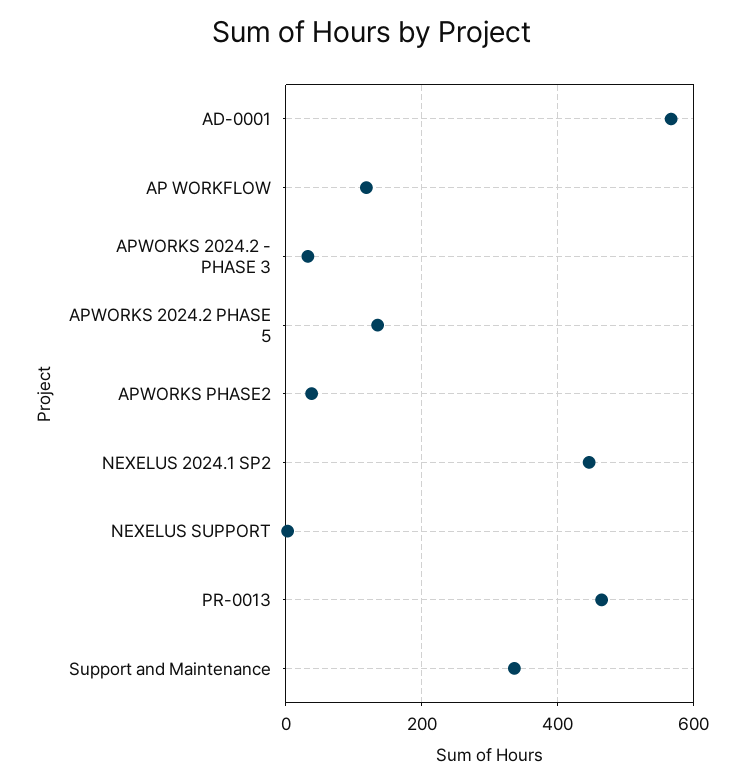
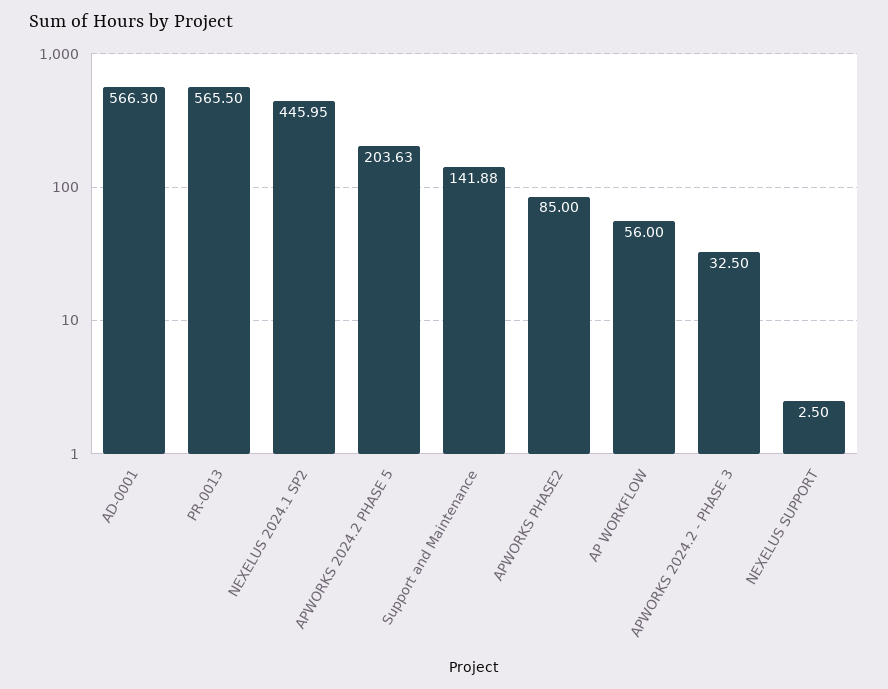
AP WORKFLOW: 120 -> 56
APWORKS 2024.2 PHASE 5: 140 -> 203.63
APWORKS PHASE2: 40 -> 85
PR-0013: 460 -> 565.5
Support and Maintenance: 340 -> 141.88

